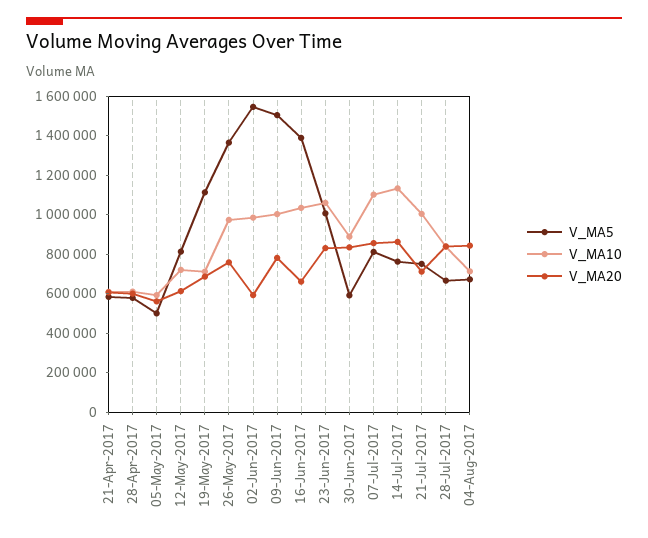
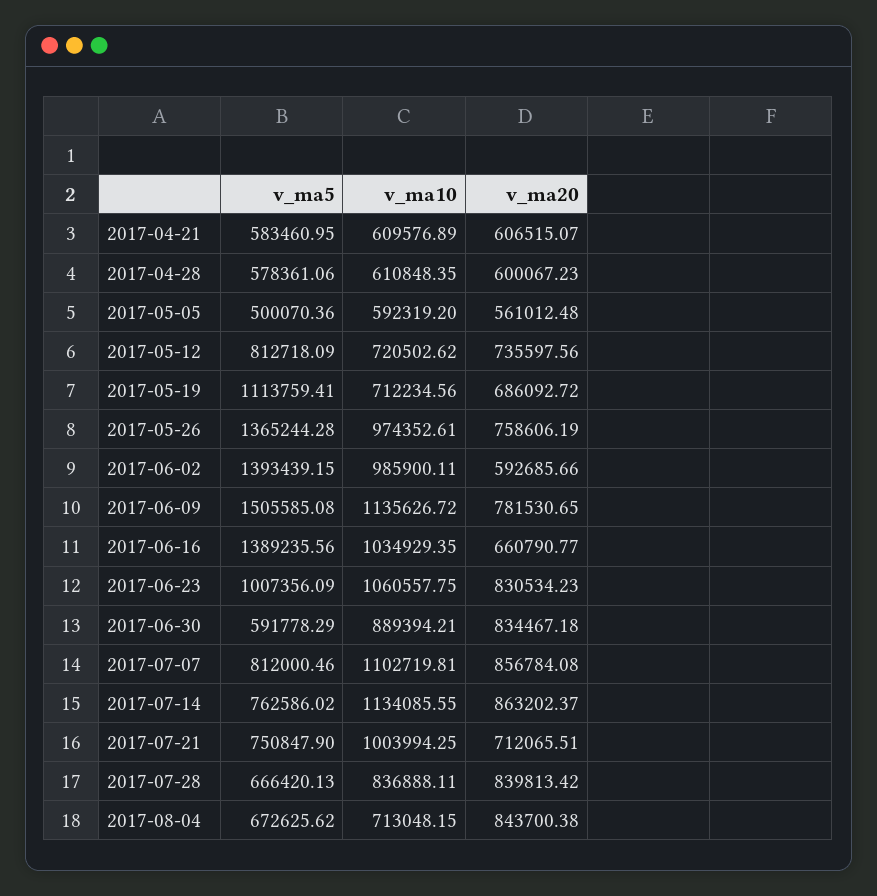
V_MA20, 12-May-2017: 600000 -> 735597.56
V_MA5, 02-Jun-2017: 1550000 -> 1393439.15
V_MA10, 09-Jun-2017: 1000000 -> 1135626.72

